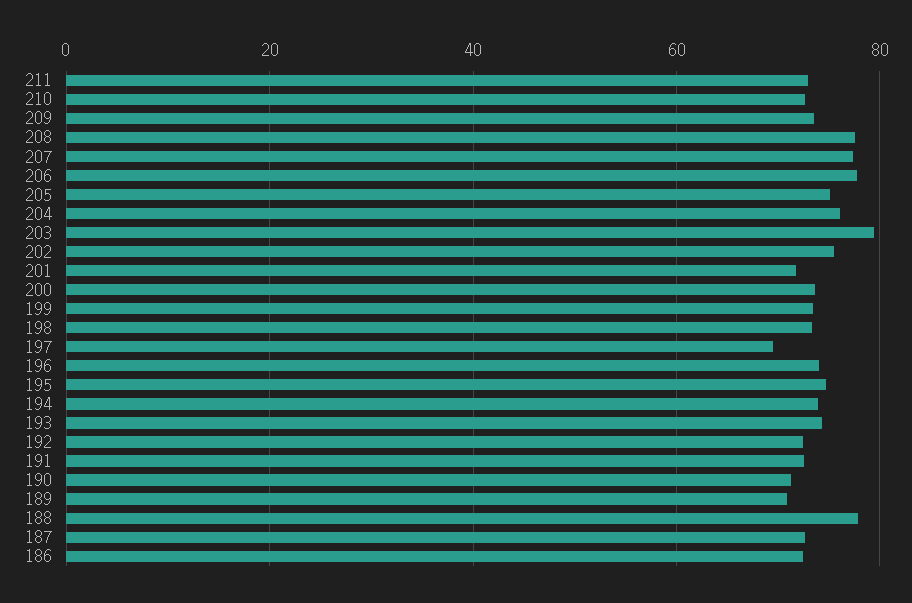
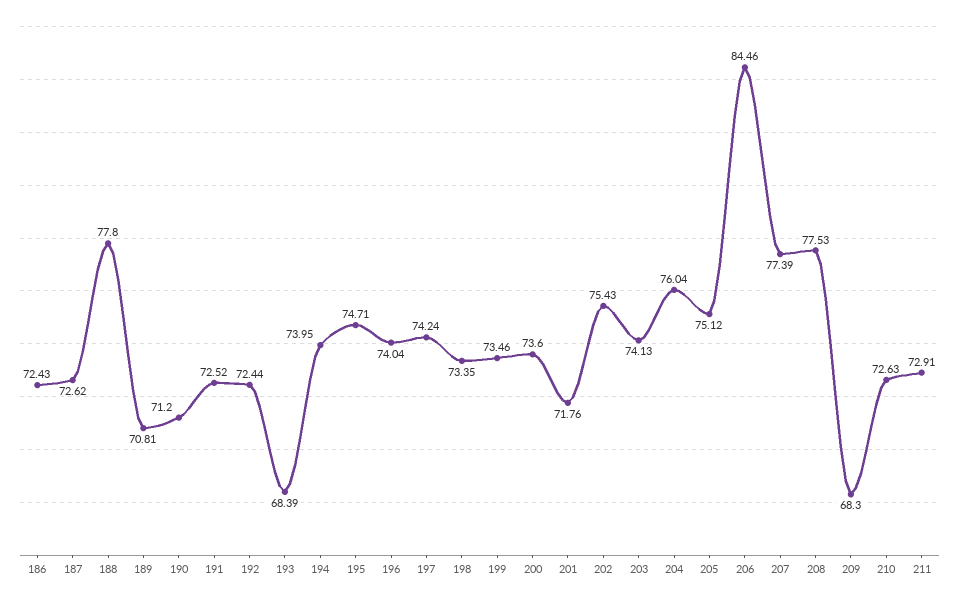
209: 74 -> 68.3
206: 78 -> 84.46
203: 80 -> 74.13
197: 70 -> 74.24
193: 74 -> 68.39

